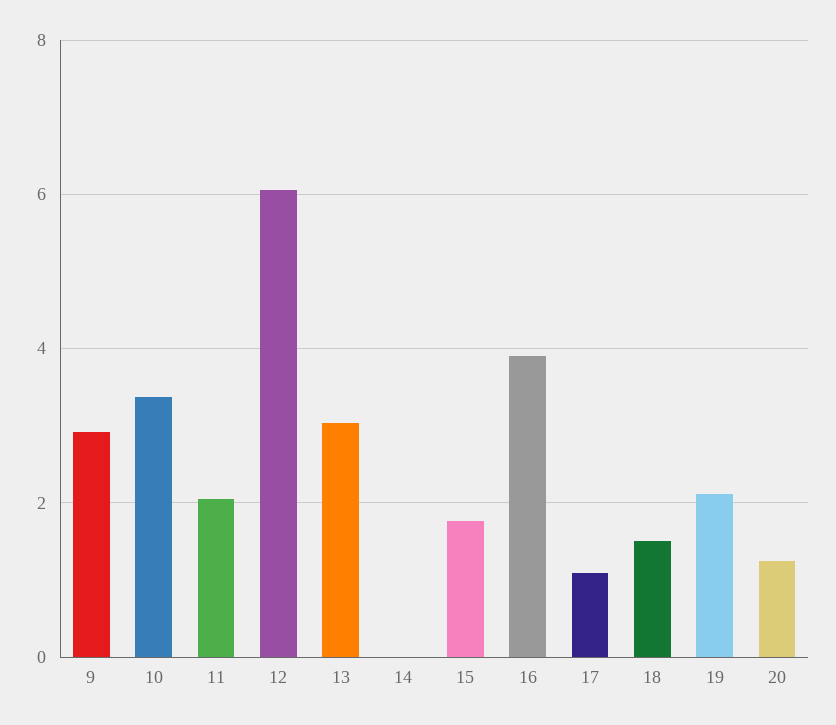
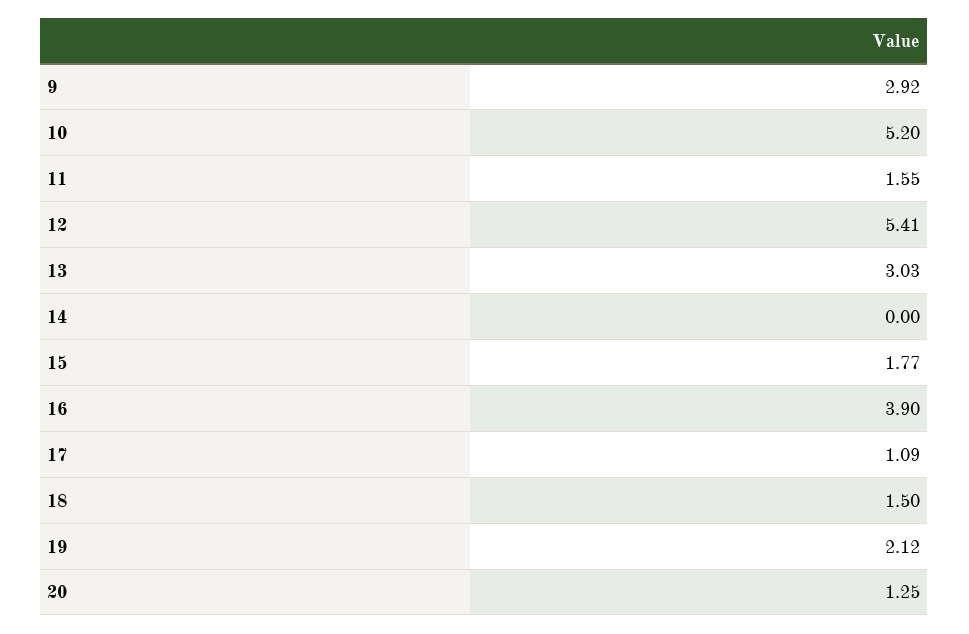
10: 3.4 -> 5.2
11: 2 -> 1.55
12: 6 -> 5.41

